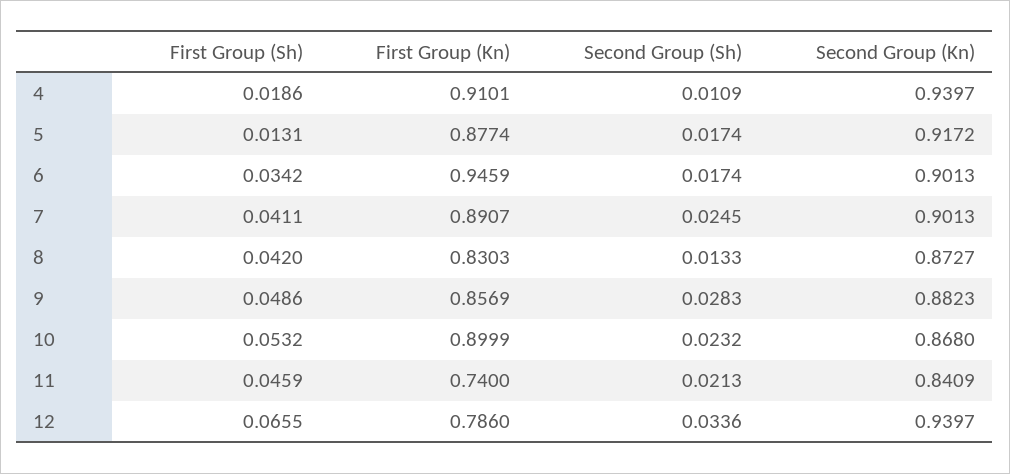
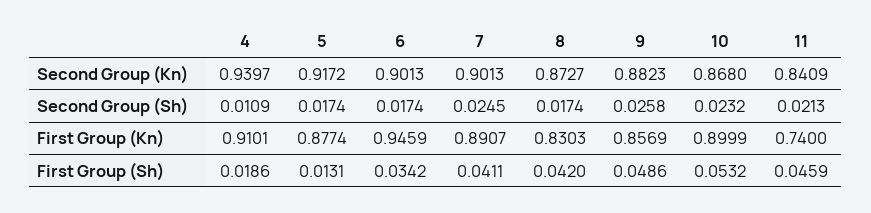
Second Group (Sh), 8: 0.0133 -> 0.0174
Second Group (Sh), 9: 0.0283 -> 0.0258
First Group (Sh), 12: 0.0655 -> none
First Group (Kn), 12: 0.786 -> none
Second Group (Sh), 12: 0.0336 -> none
Second Group (Kn), 12: 0.9397 -> none

